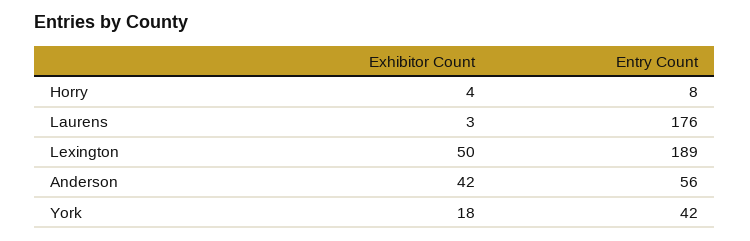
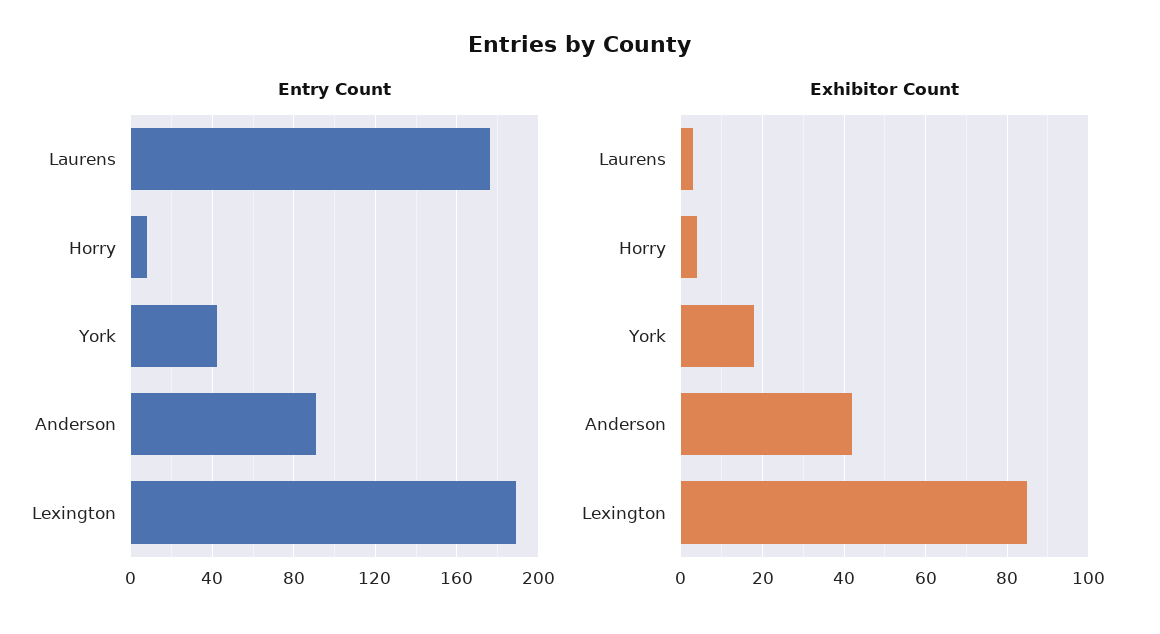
Exhibitor Count, Lexington: 50 -> 85
Entry Count, Anderson: 56 -> 90

